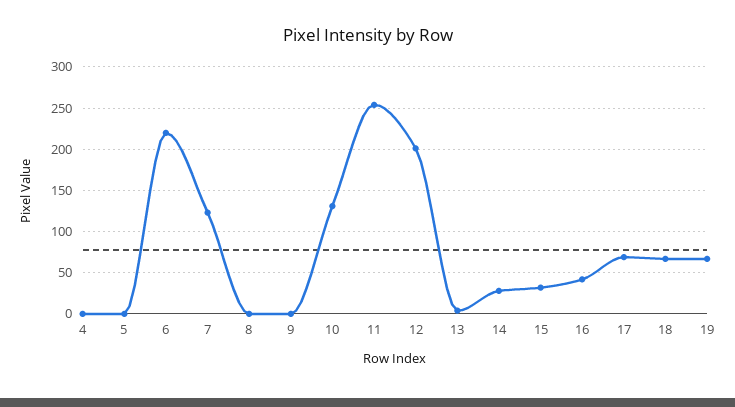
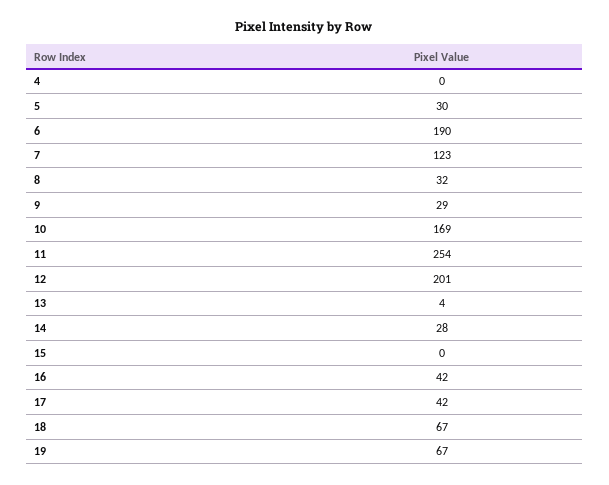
5: 0 -> 30
6: 220 -> 190
8: 0 -> 32
9: 0 -> 29
10: 130 -> 169
15: 30 -> 0
17: 70 -> 42

